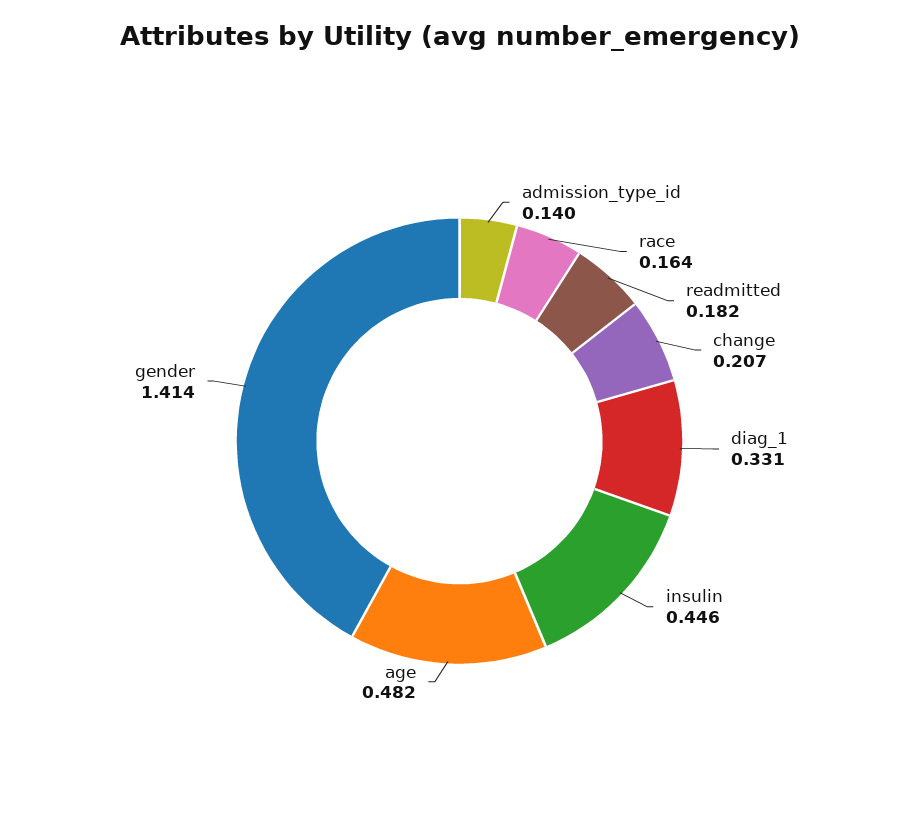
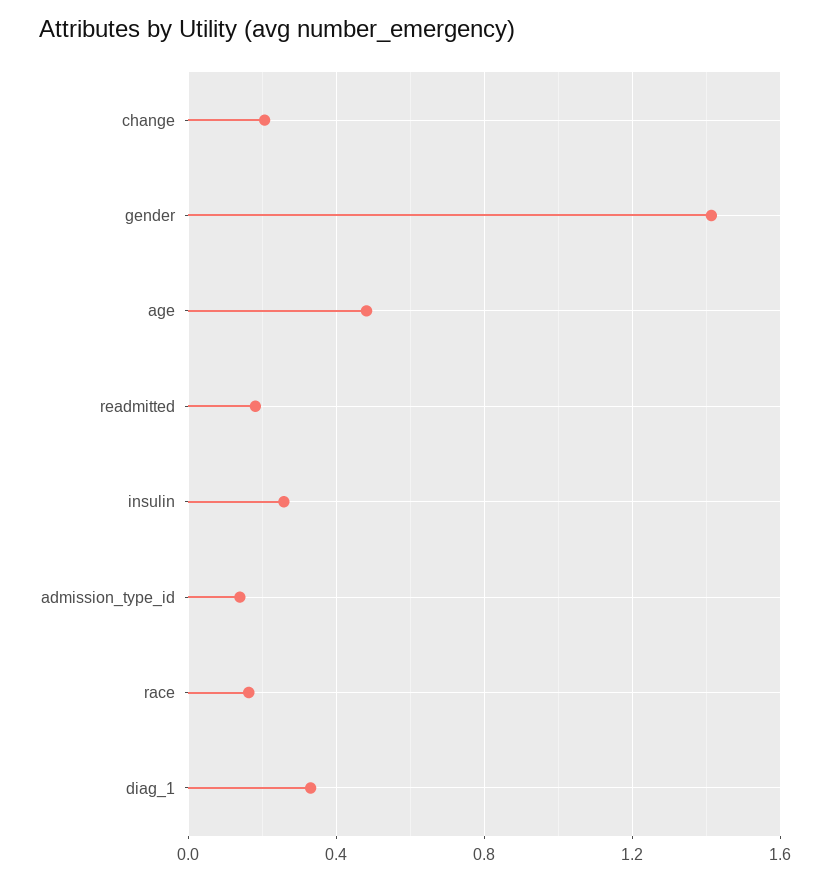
insulin: 0.446 -> 0.25

